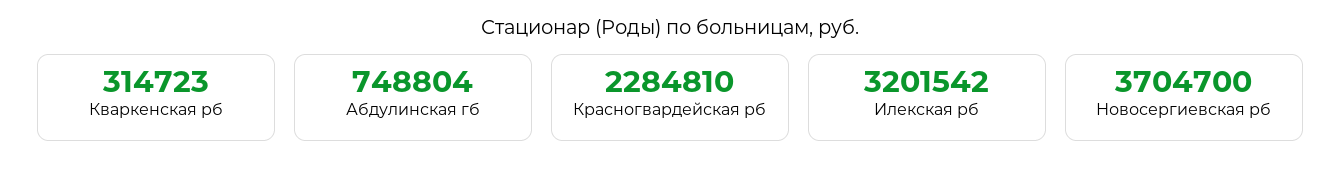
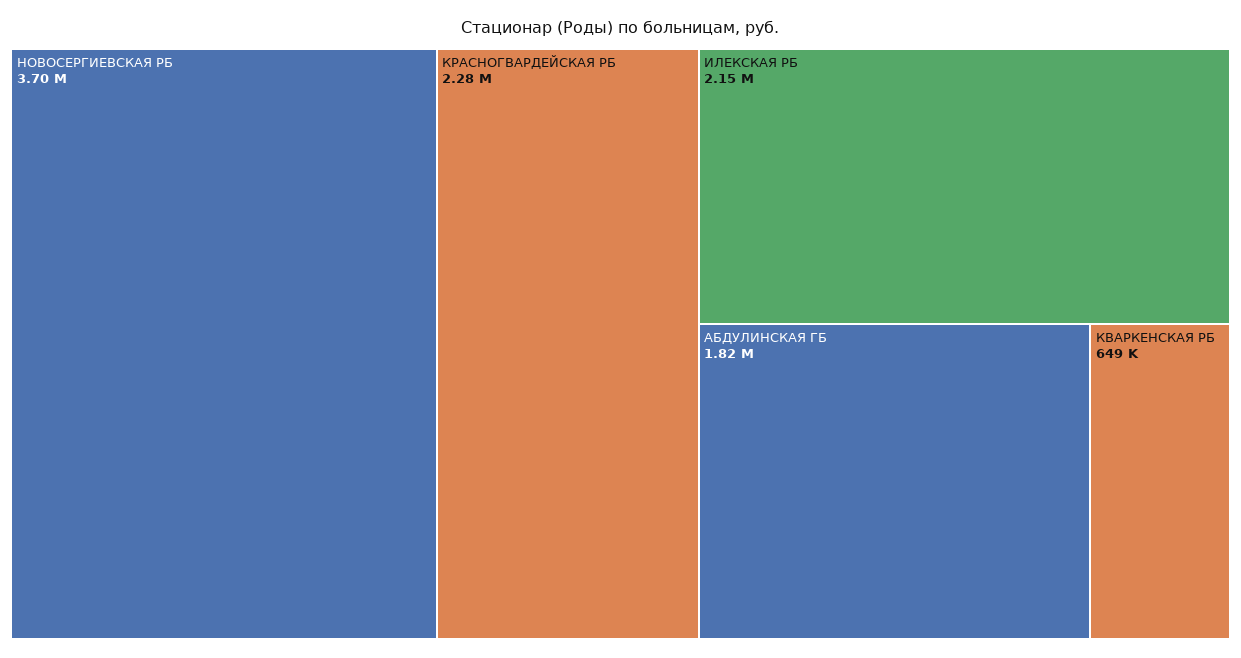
Кваркенская рб: 314723 -> 649000
Абдулинская гб: 748804 -> 1820000
Илекская рб: 3201542 -> 2150000

